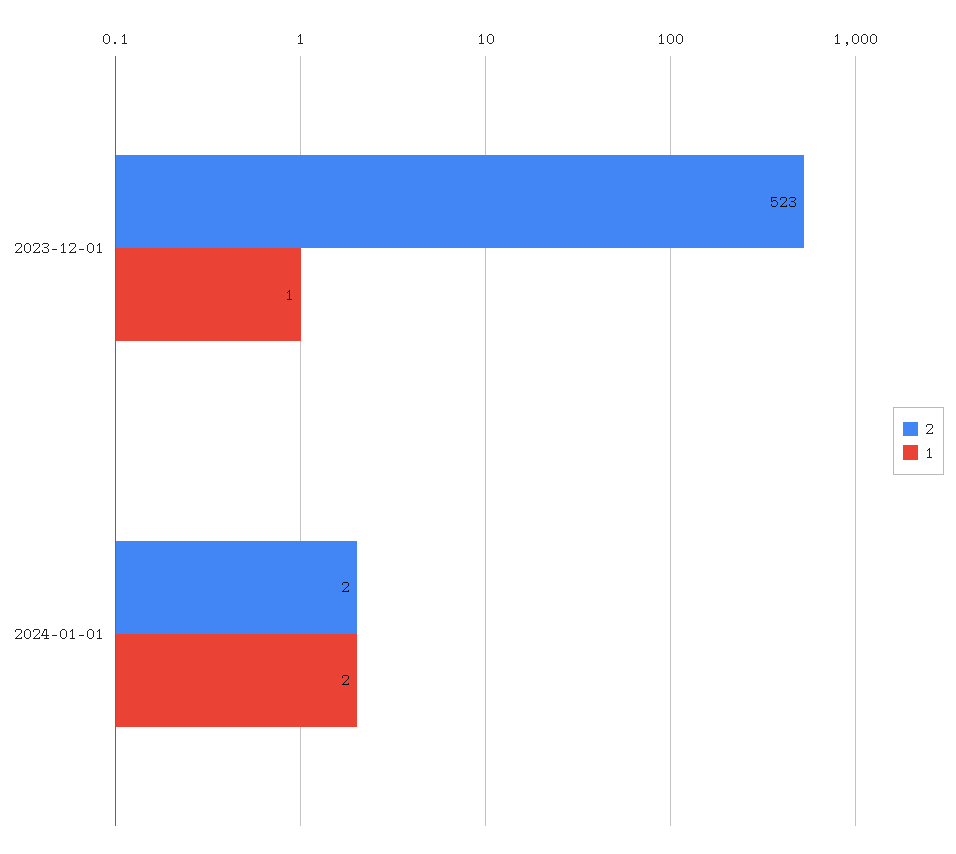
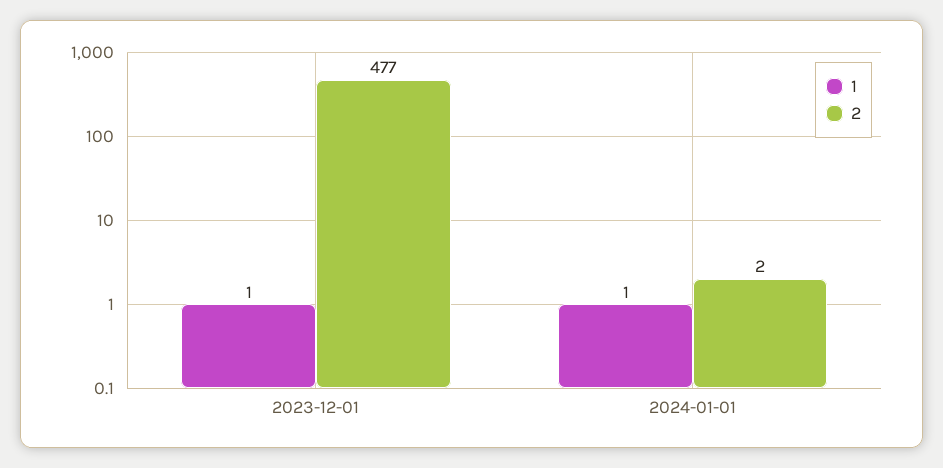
2, 2023-12-01: 523 -> 477
1, 2024-01-01: 2 -> 1

